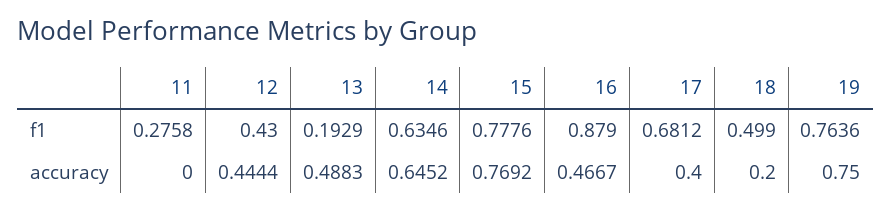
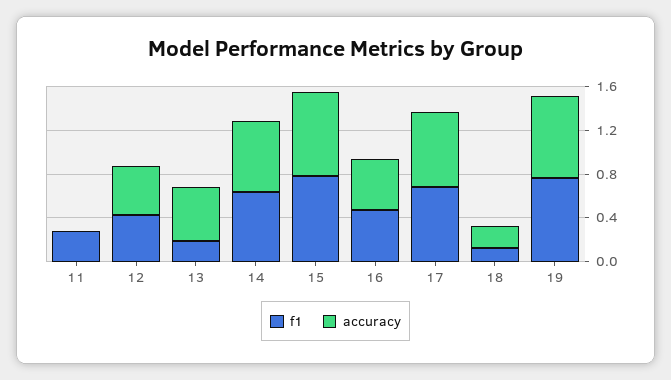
f1, 16: 0.879 -> 0.5
f1, 18: 0.499 -> 0.1
accuracy, 17: 0.4 -> 0.7

